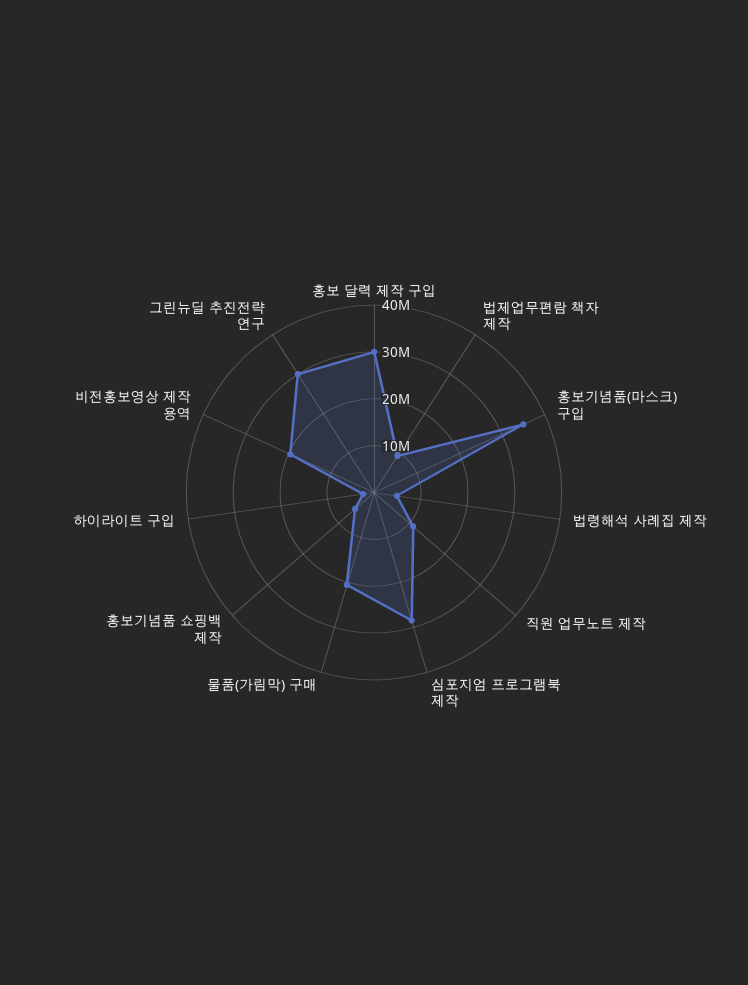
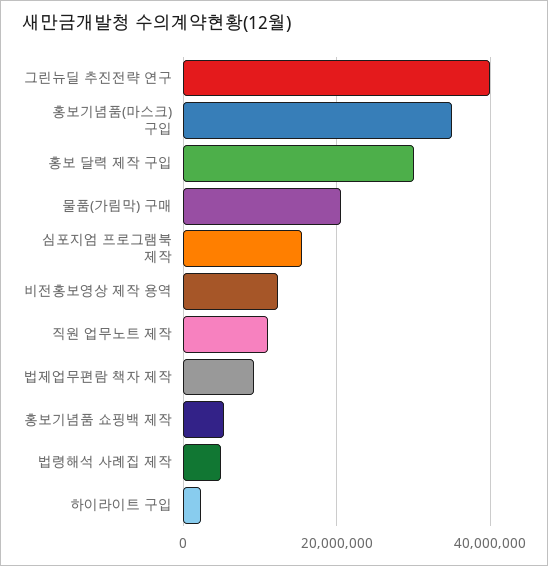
심포지엄 프로그램북 제작: 28000000 -> 16000000
비전홍보영상 제작 용역: 20000000 -> 12000000
그린뉴딜 추진전략 연구: 30000000 -> 40000000

